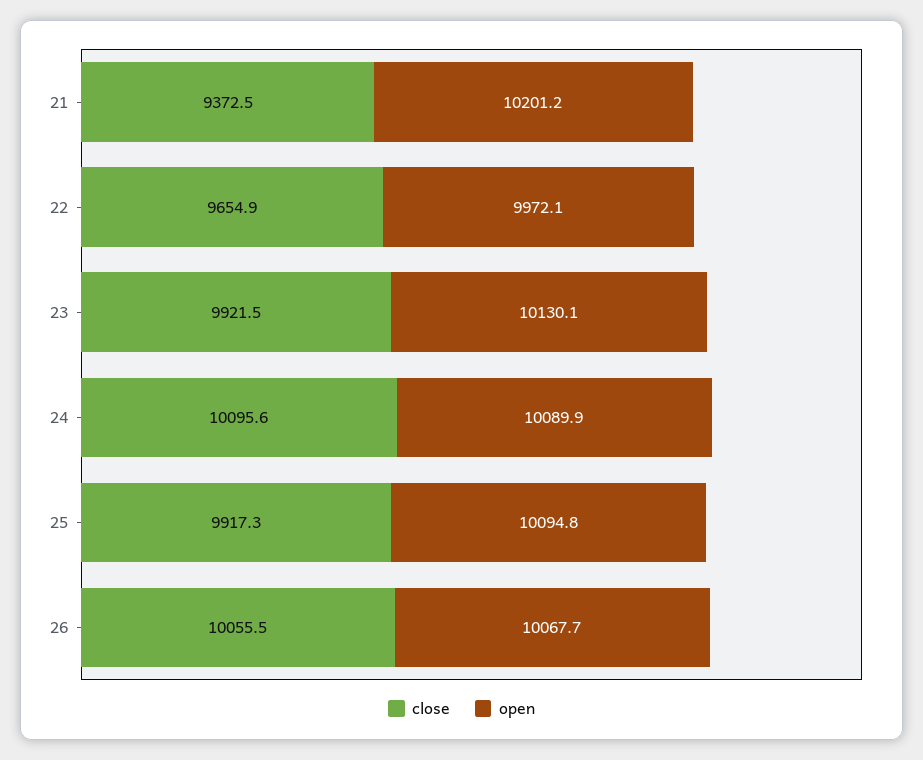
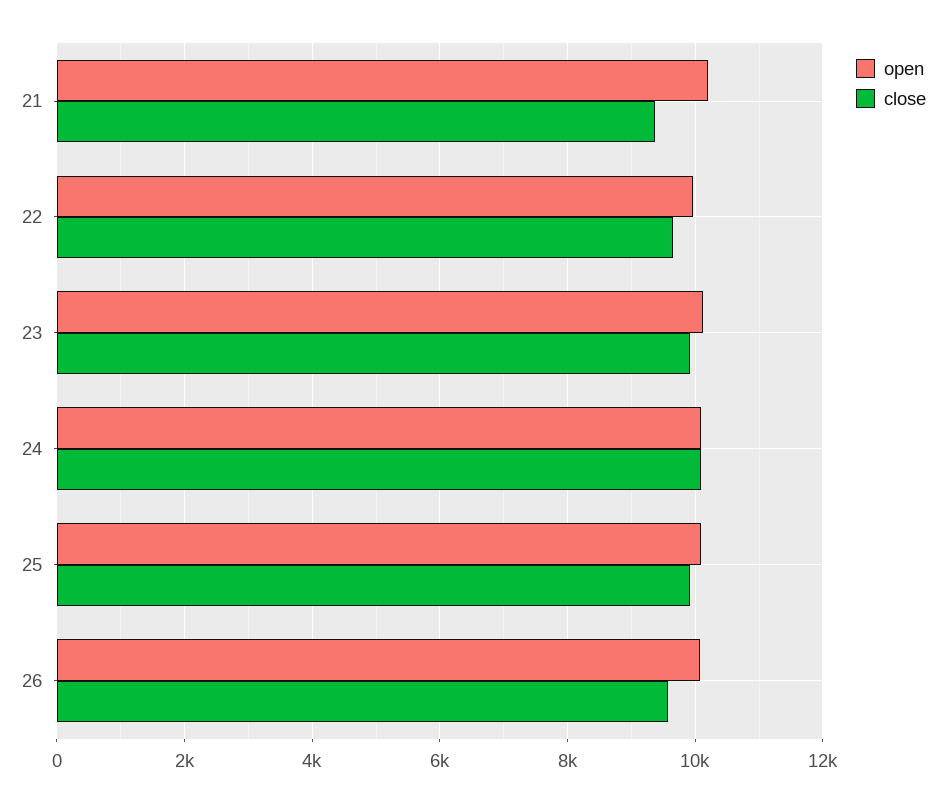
close, 26: 10055.5 -> 9600

